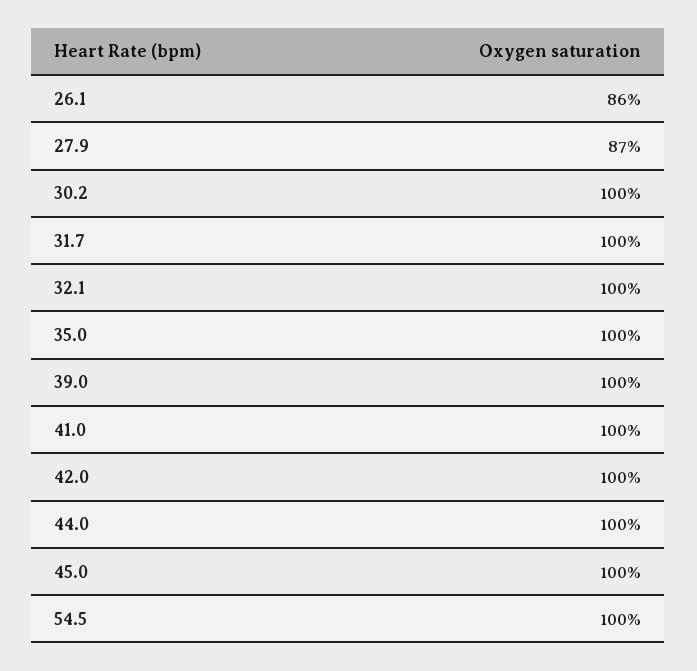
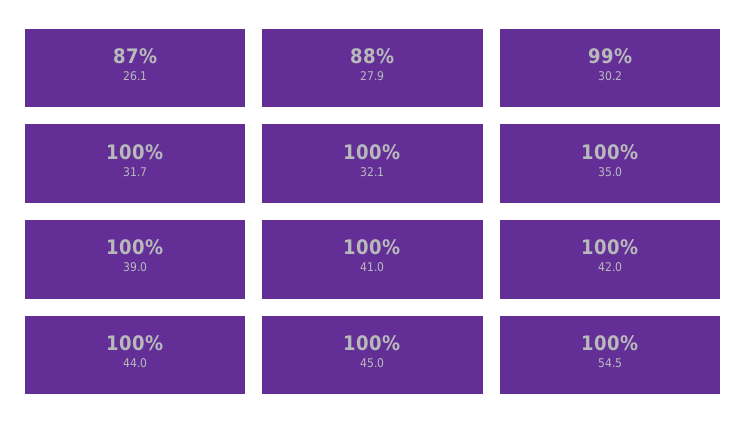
26.1: 86 -> 87
27.9: 87 -> 88
30.2: 100 -> 99

